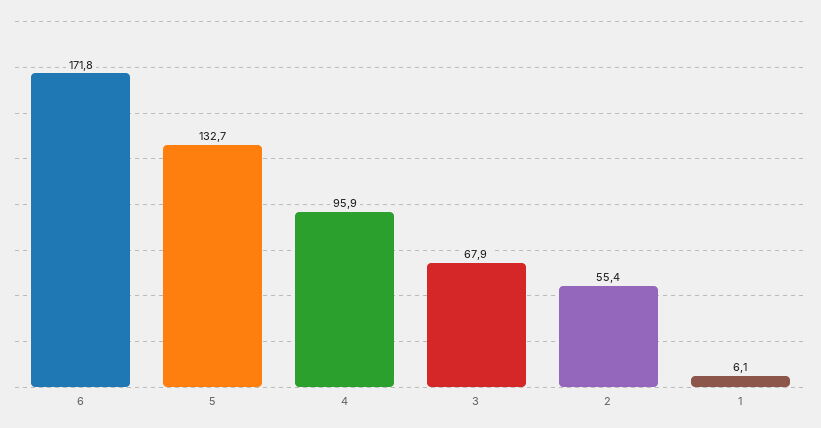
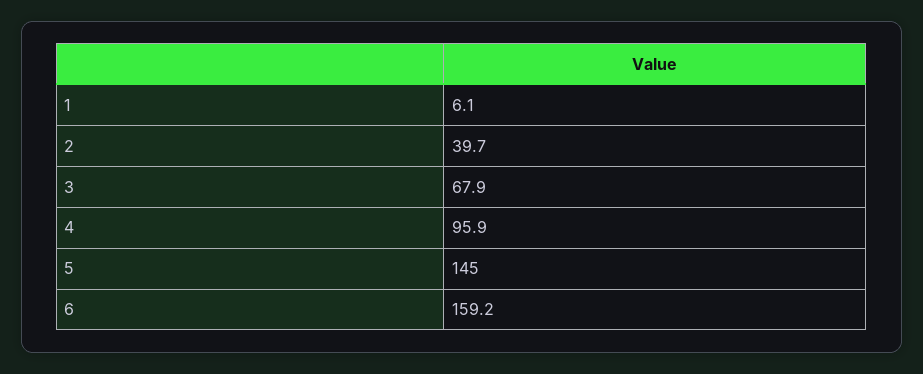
6: 171.8 -> 159.2
5: 132.7 -> 145
2: 55.4 -> 39.7

